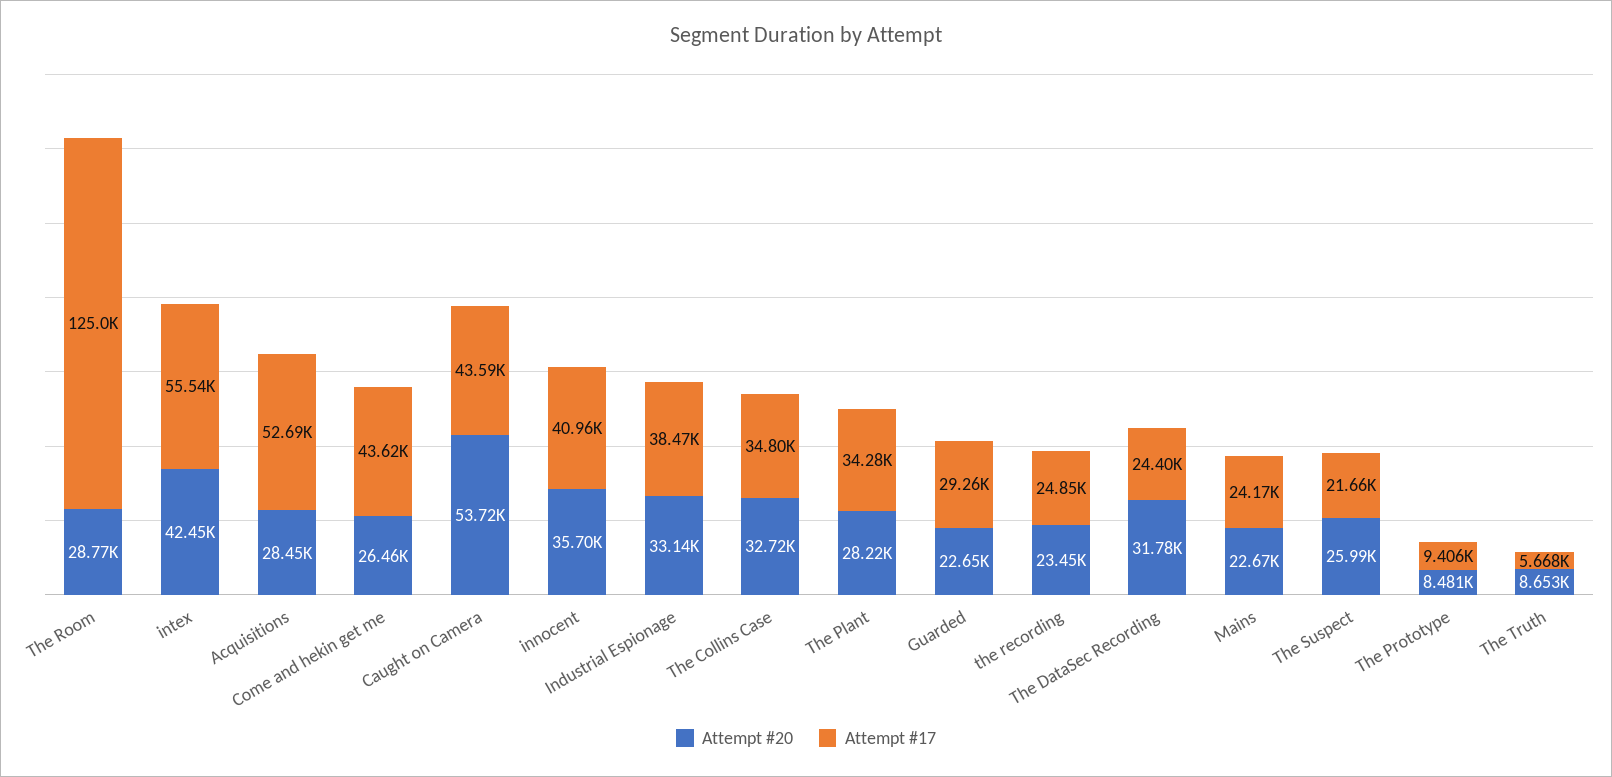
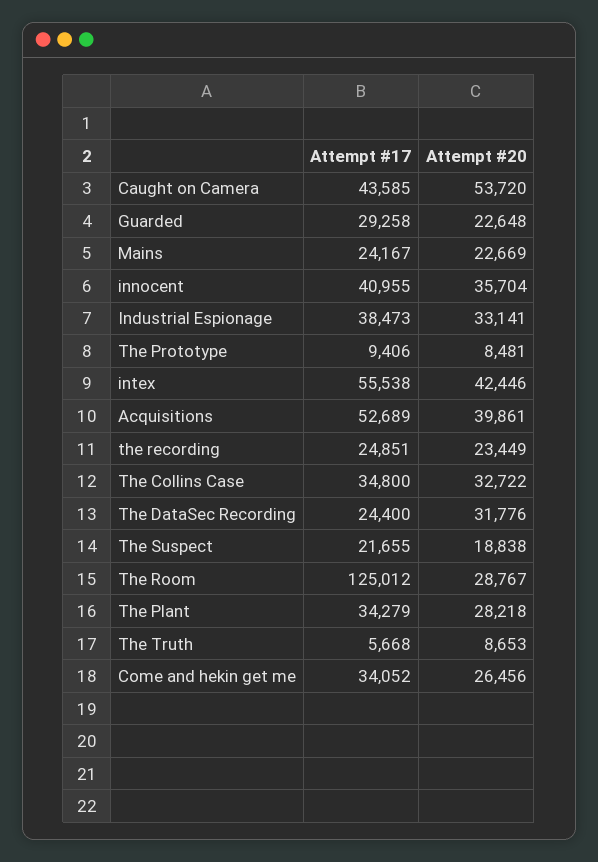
Attempt #20, Acquisitions: 28450 -> 39861
Attempt #17, Come and hekin get me: 43620 -> 34052
Attempt #20, The Suspect: 25990 -> 18838

